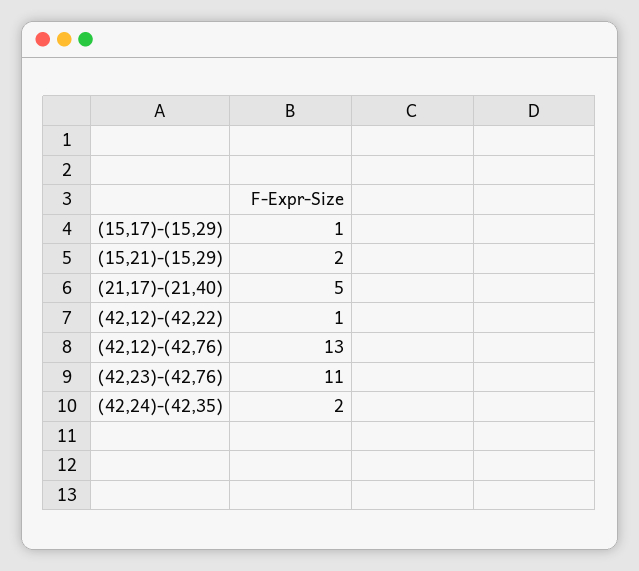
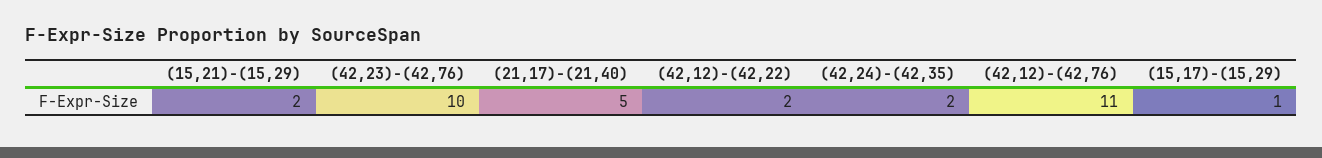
(42,12)-(42,22): 1 -> 2
(42,12)-(42,76): 13 -> 11
(42,23)-(42,76): 11 -> 10

